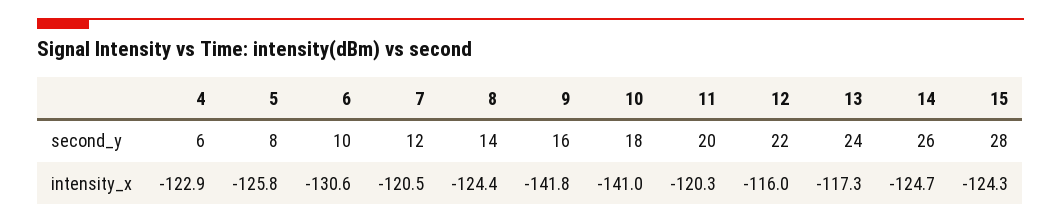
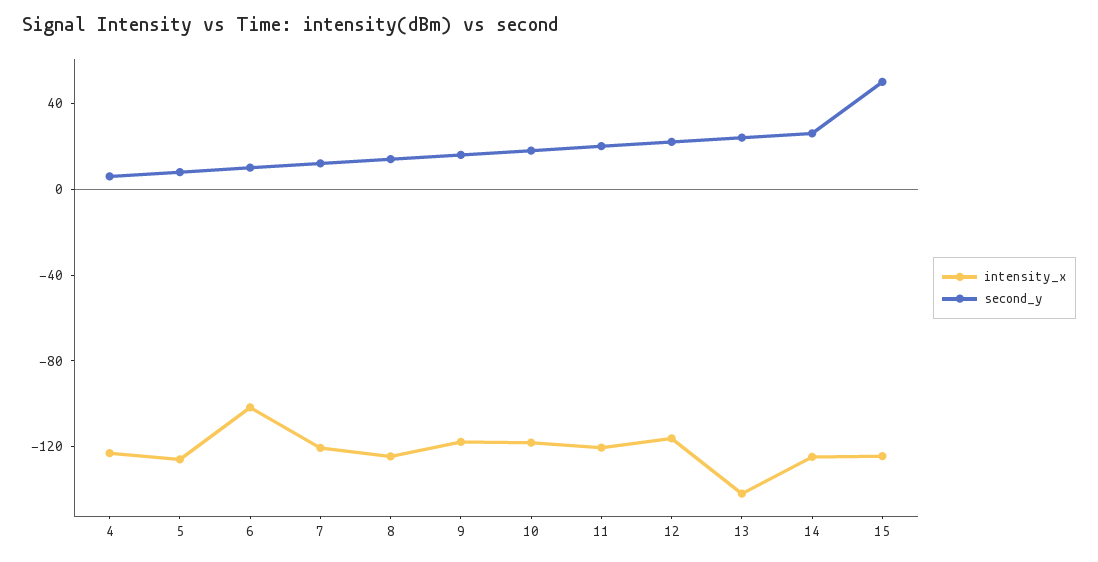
second_y, 15: 28 -> 50
intensity_x, 6: -130.6 -> -100
intensity_x, 9: -141.8 -> -120
intensity_x, 10: -141 -> -120
intensity_x, 13: -117.3 -> -140

